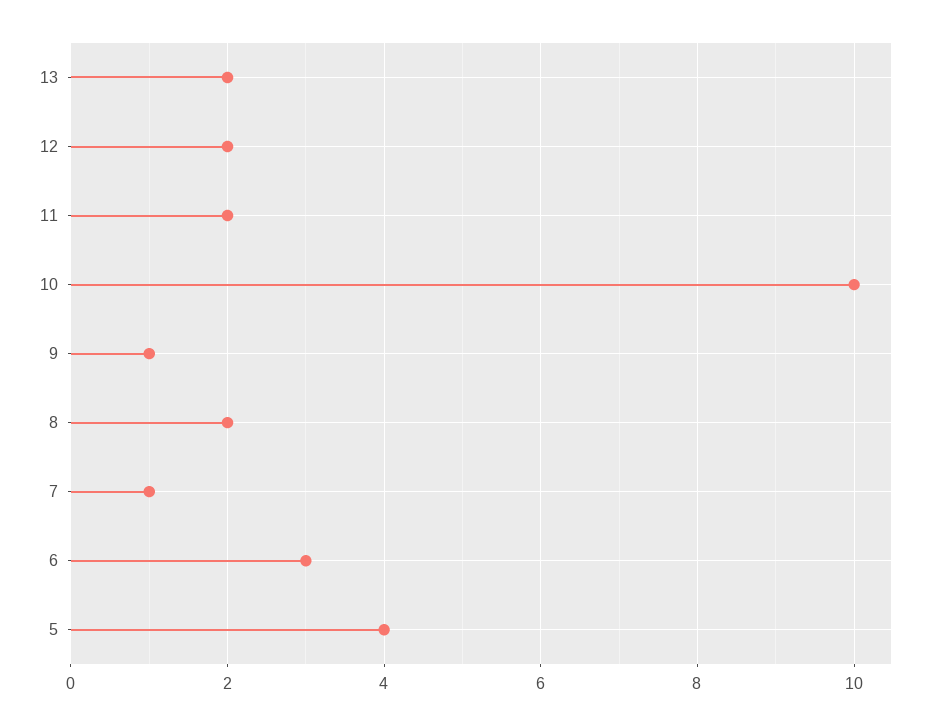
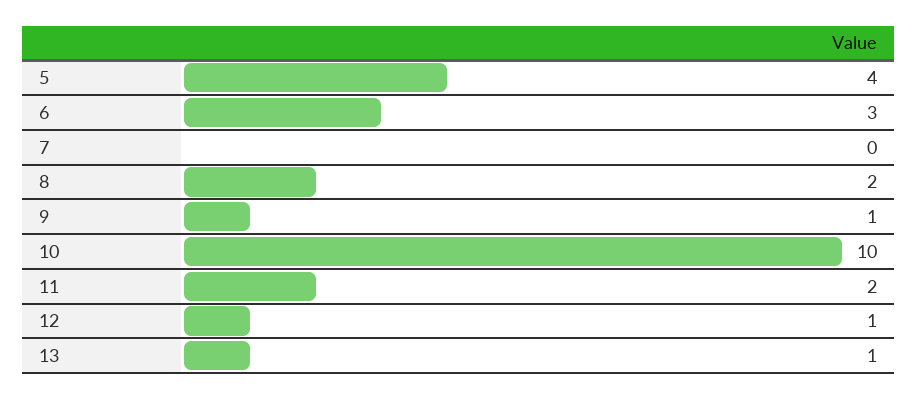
13: 2 -> 1
12: 2 -> 1
7: 1 -> 0

